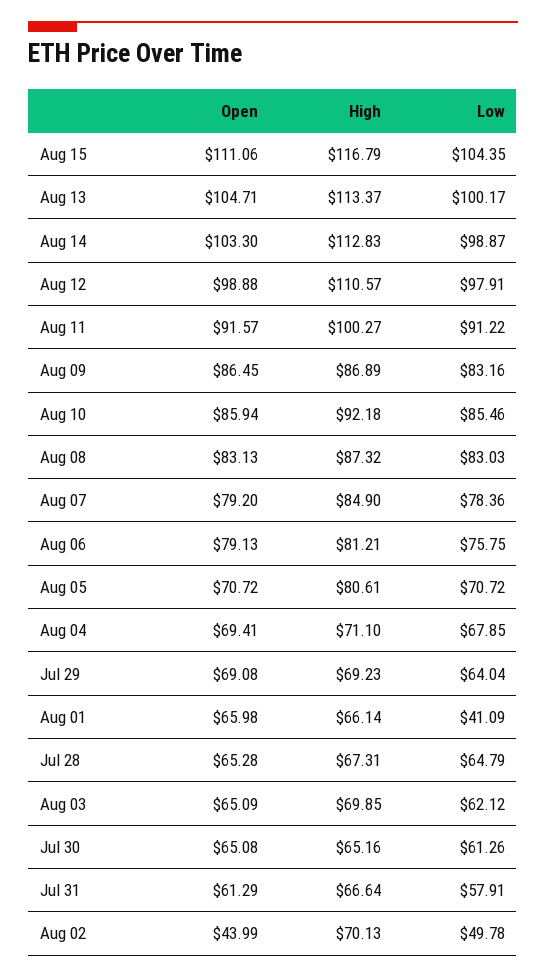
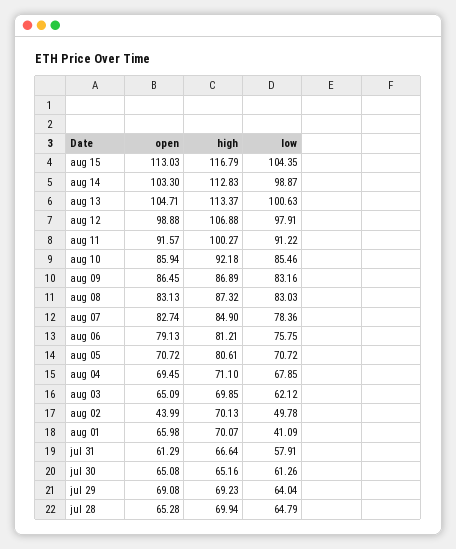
Open, Aug 15: 111.06 -> 113.03
Low, Aug 13: 100.17 -> 100.63
High, Aug 12: 110.57 -> 106.88
Open, Aug 07: 79.2 -> 82.74
Open, Aug 04: 69.41 -> 69.45
High, Aug 01: 66.14 -> 70.07
High, Jul 28: 67.31 -> 69.94

